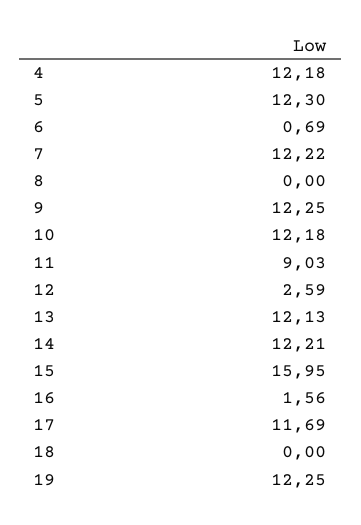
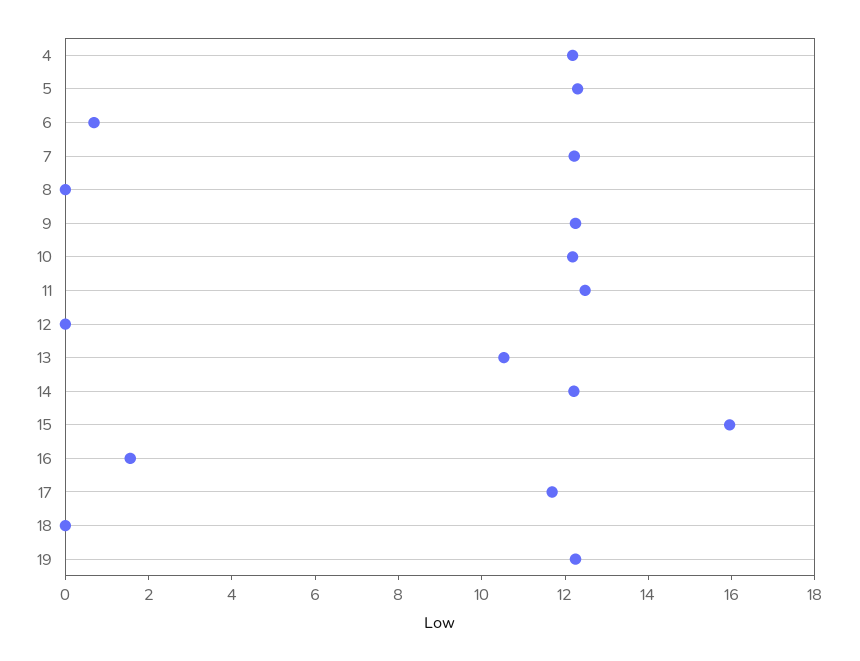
11: 9.03 -> 12.5
12: 2.59 -> 0
13: 12.13 -> 10.5

